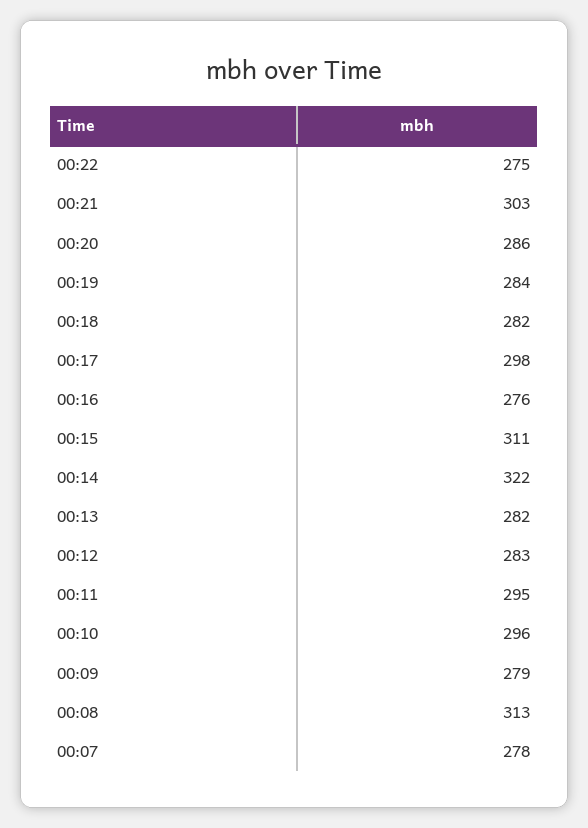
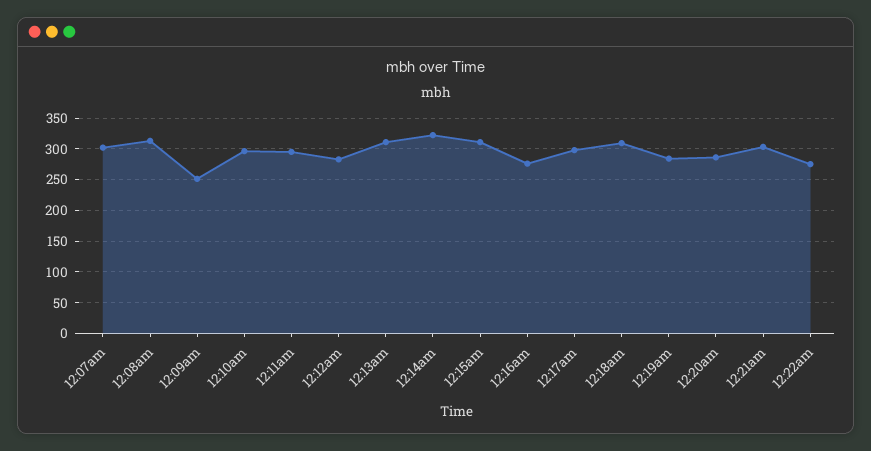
00:18: 282 -> 310
00:13: 282 -> 310
00:09: 279 -> 250
00:07: 278 -> 300

